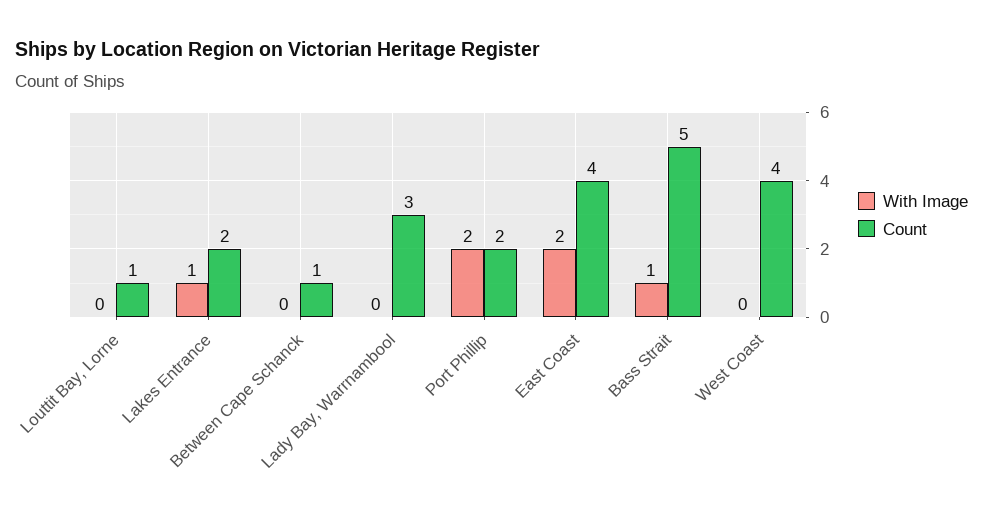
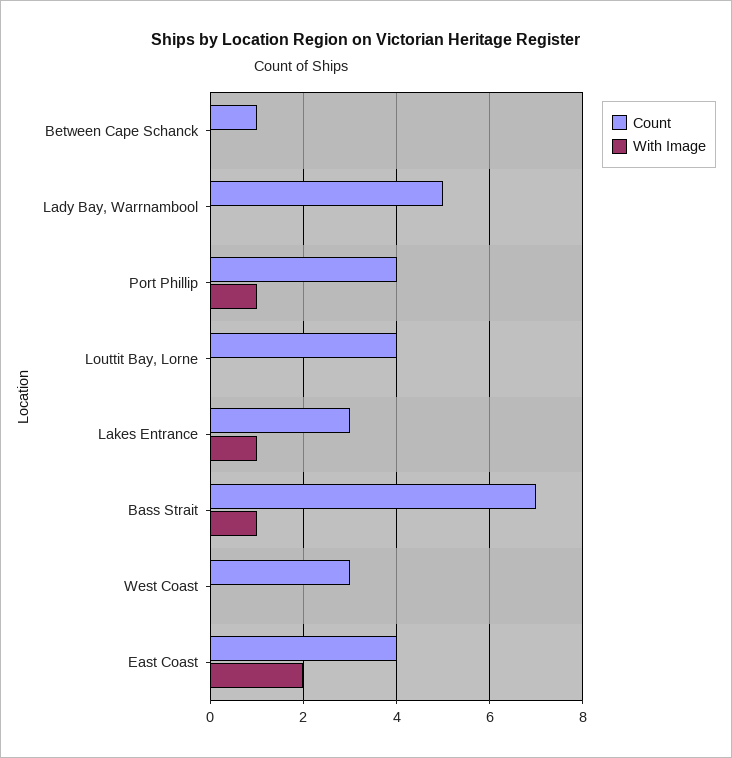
Count, Louttit Bay, Lorne: 1 -> 4
Count, Lakes Entrance: 2 -> 3
Count, Lady Bay, Warrnambool: 3 -> 5
With Image, Port Phillip: 2 -> 1
Count, Port Phillip: 2 -> 4
Count, Bass Strait: 5 -> 7
Count, West Coast: 4 -> 3

